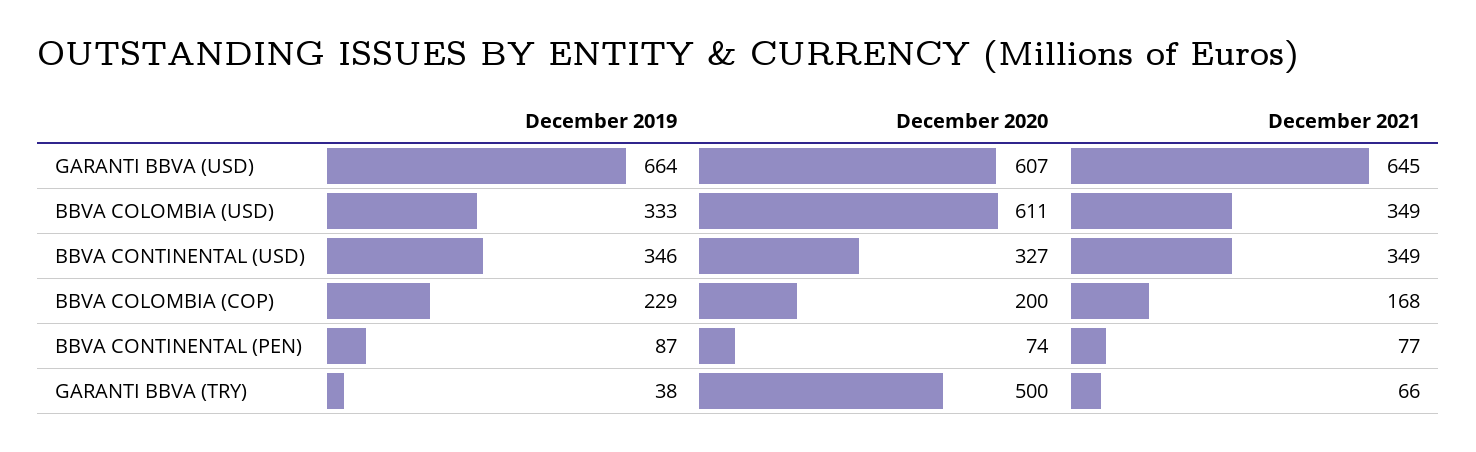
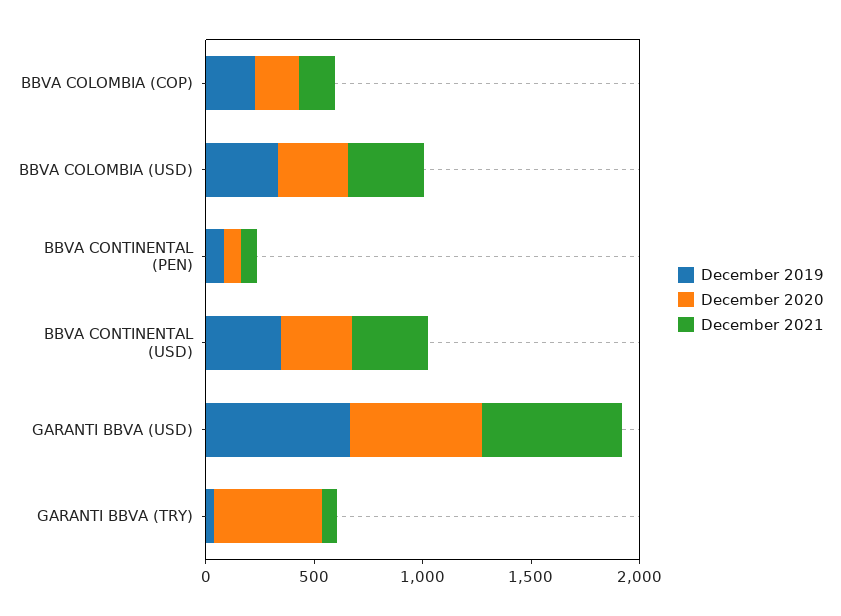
December 2020, BBVA COLOMBIA (USD): 611 -> 300

